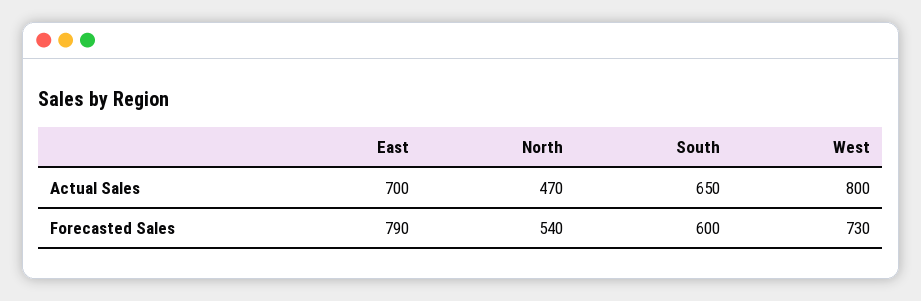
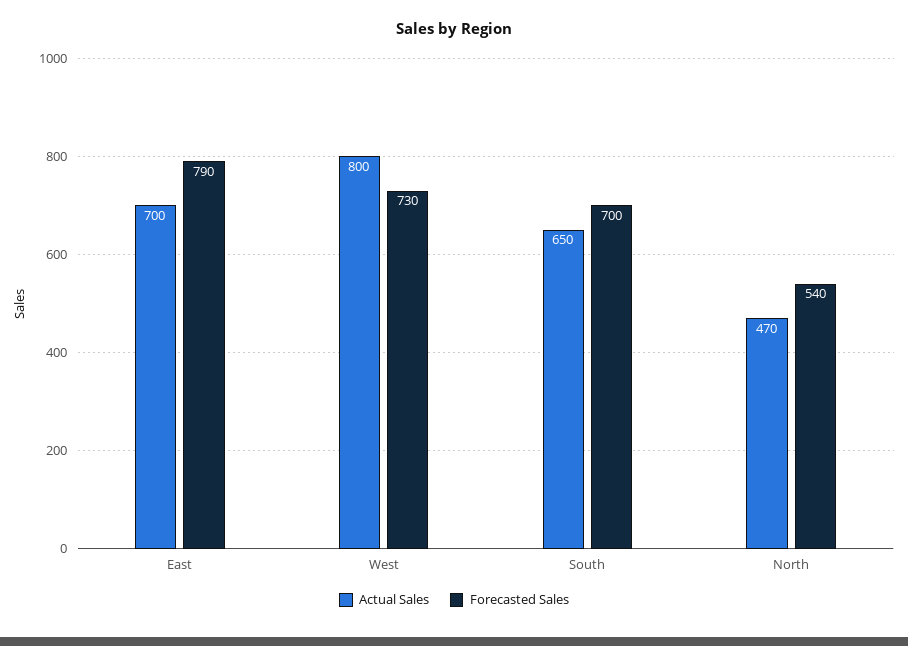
Forecasted Sales, South: 600 -> 700

